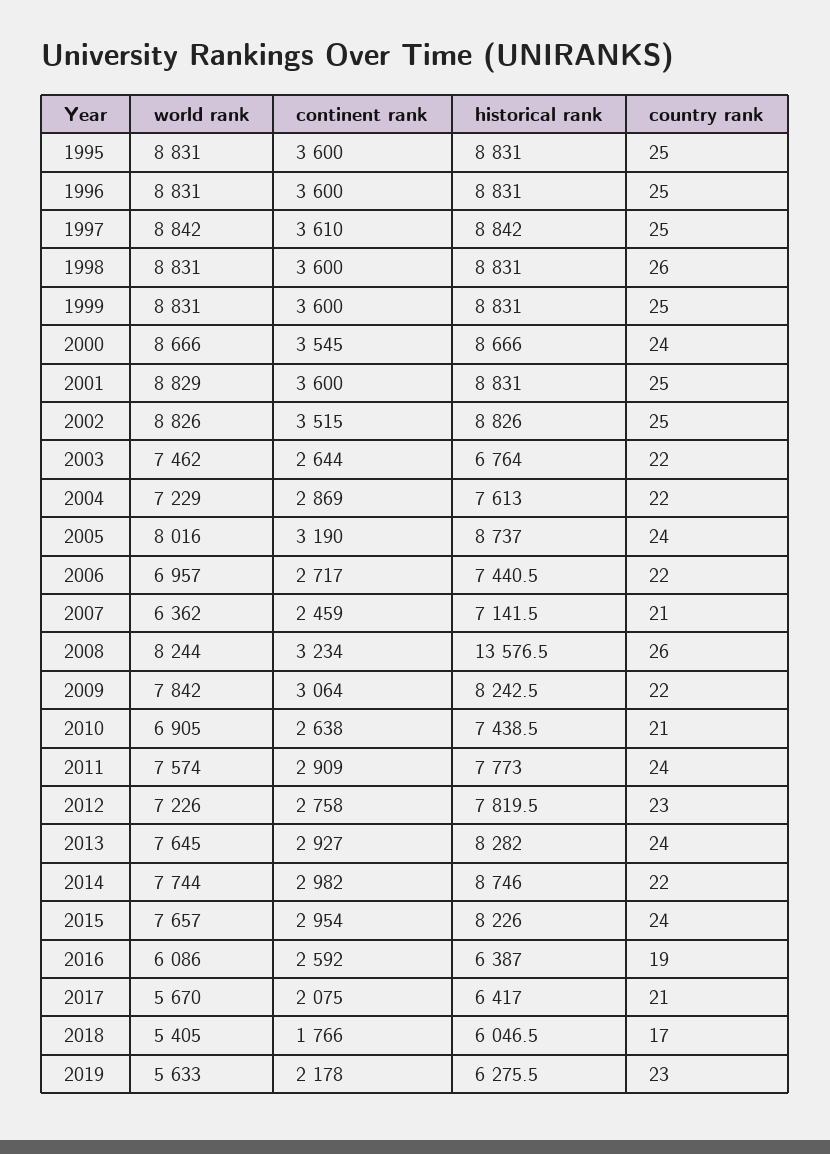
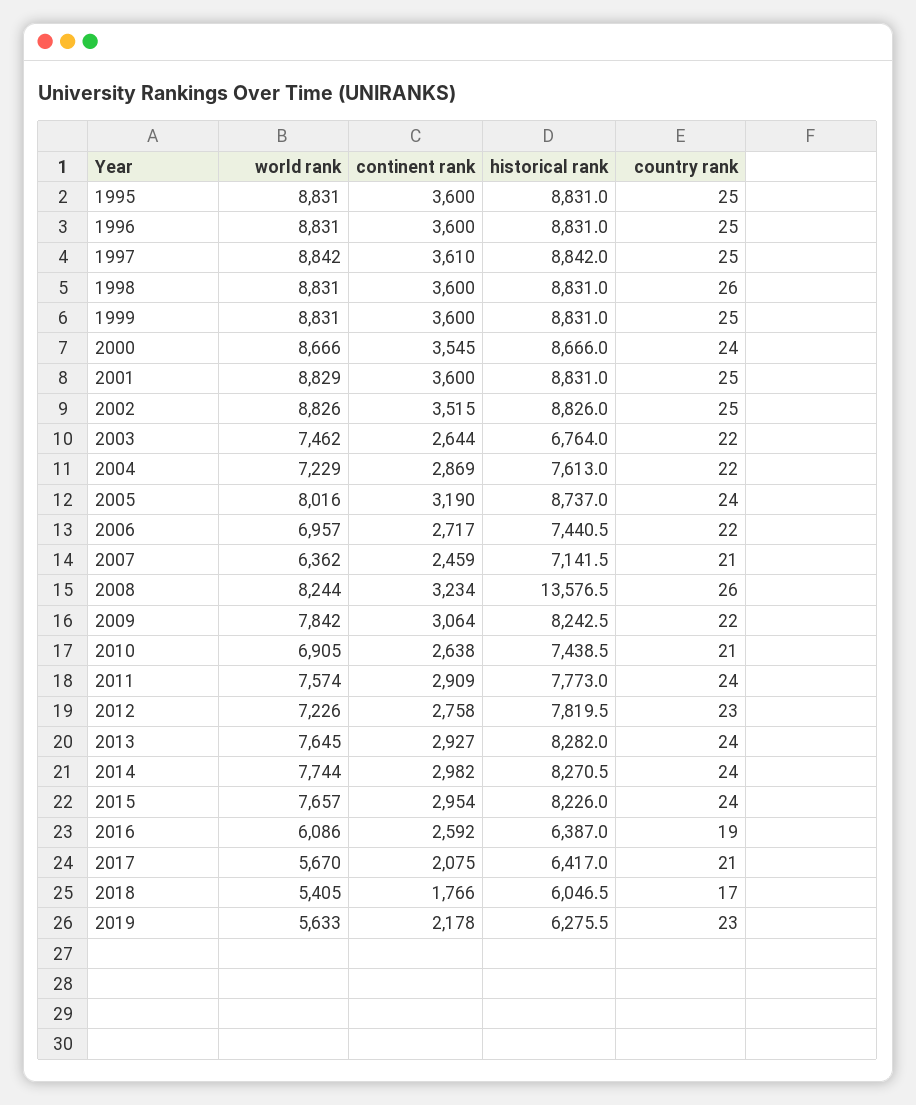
historical rank, 2014: 8746 -> 8270.5
country rank, 2014: 22 -> 24

